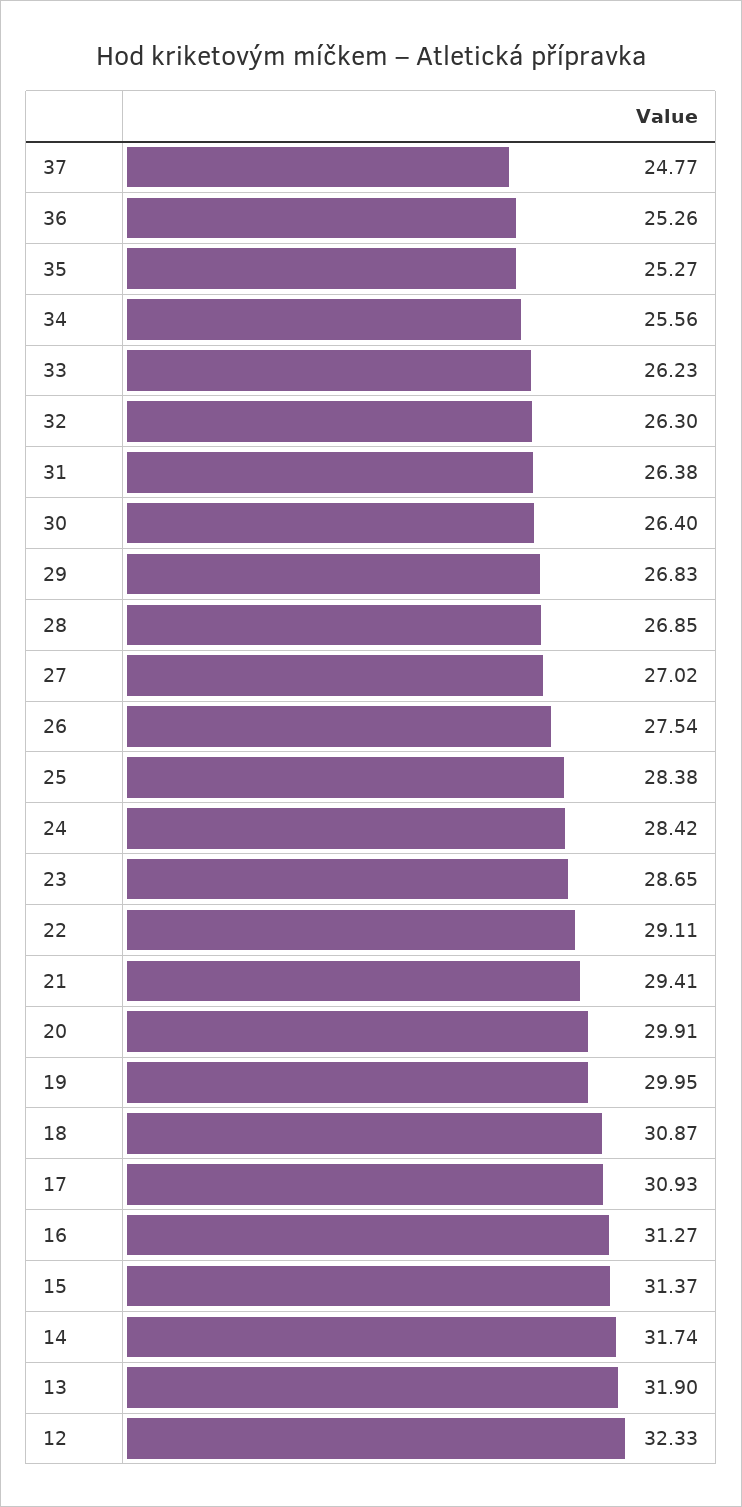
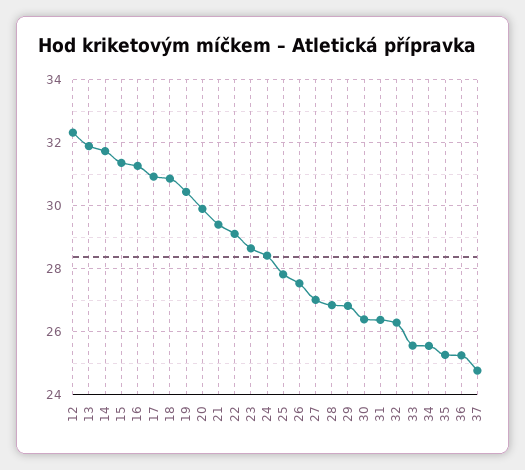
33: 26.23 -> 25.6
25: 28.38 -> 27.8
19: 29.95 -> 30.4

